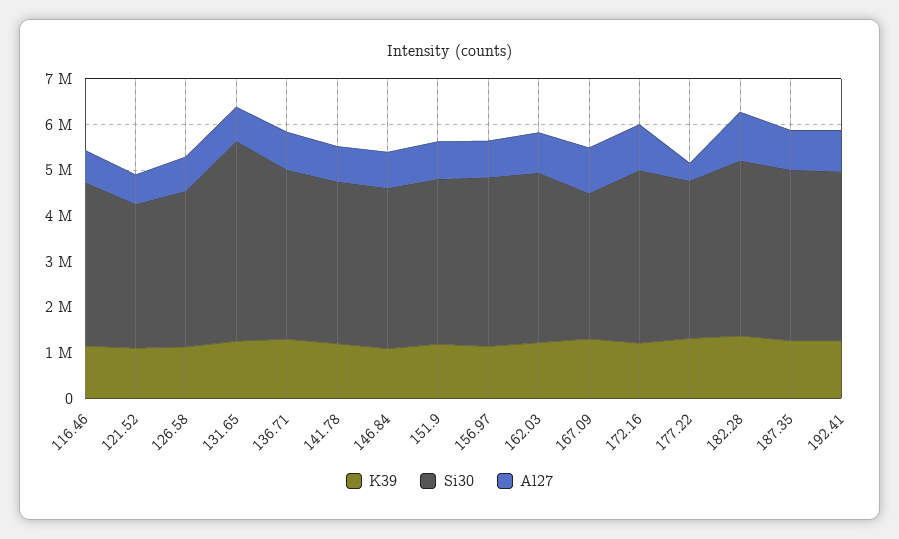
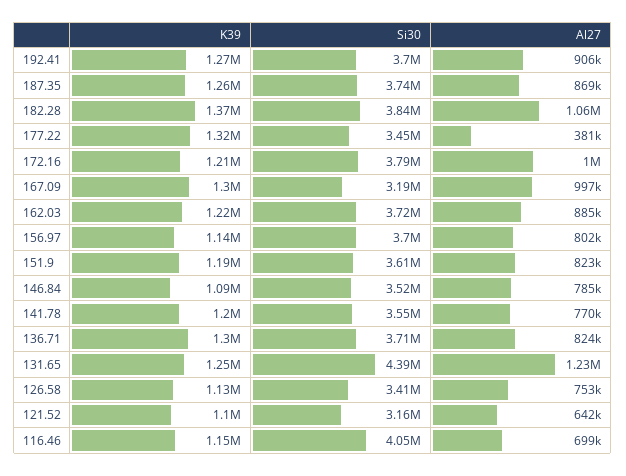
Si30, 116.46: 3600000 -> 4050000
Al27, 131.65: 800000 -> 1230000

